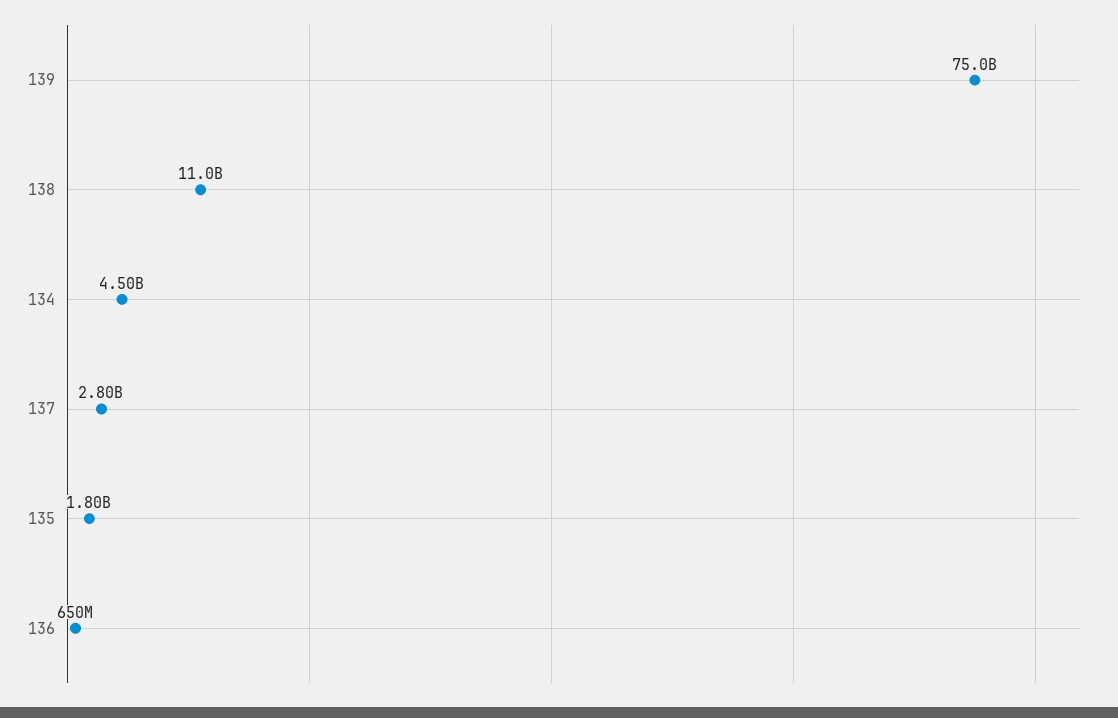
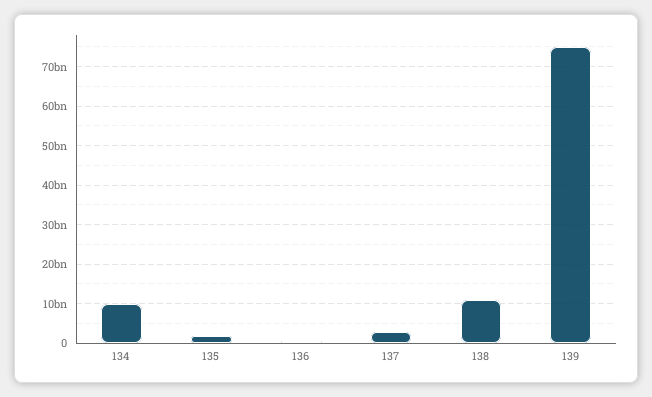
134: 4500000000 -> 10000000000

